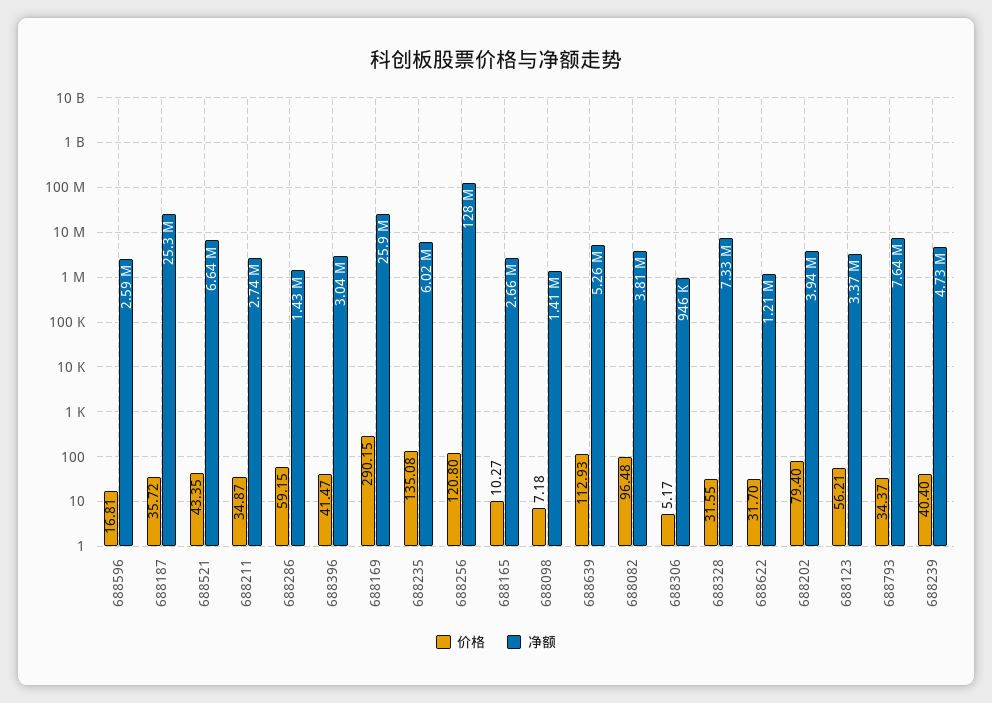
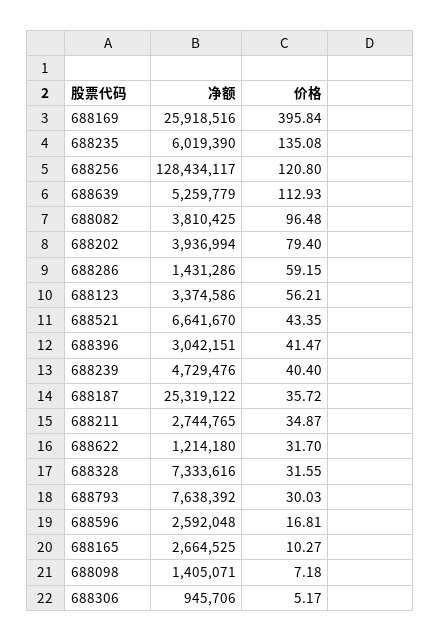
价格, 688169: 290.15 -> 395.84
价格, 688793: 34.37 -> 30.03

